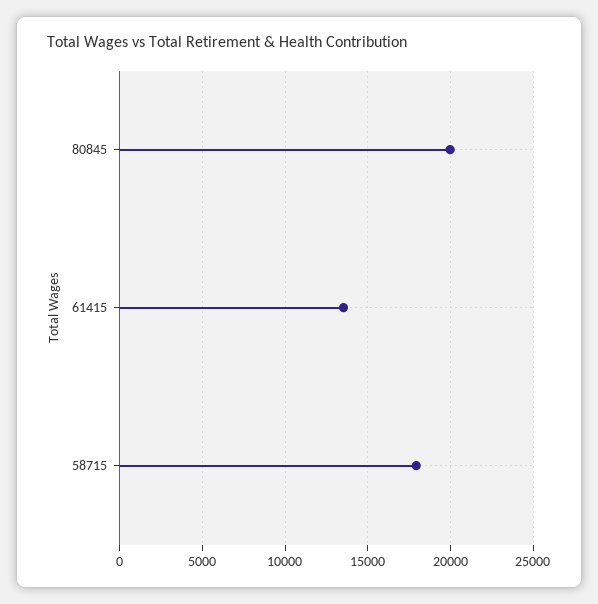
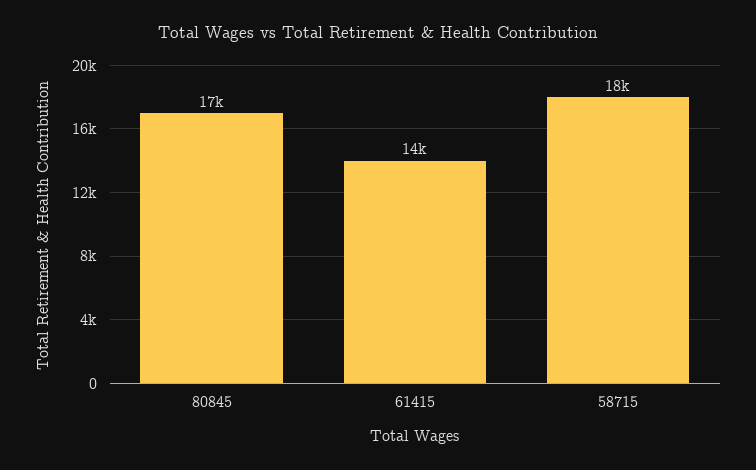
80845: 20000 -> 17000

